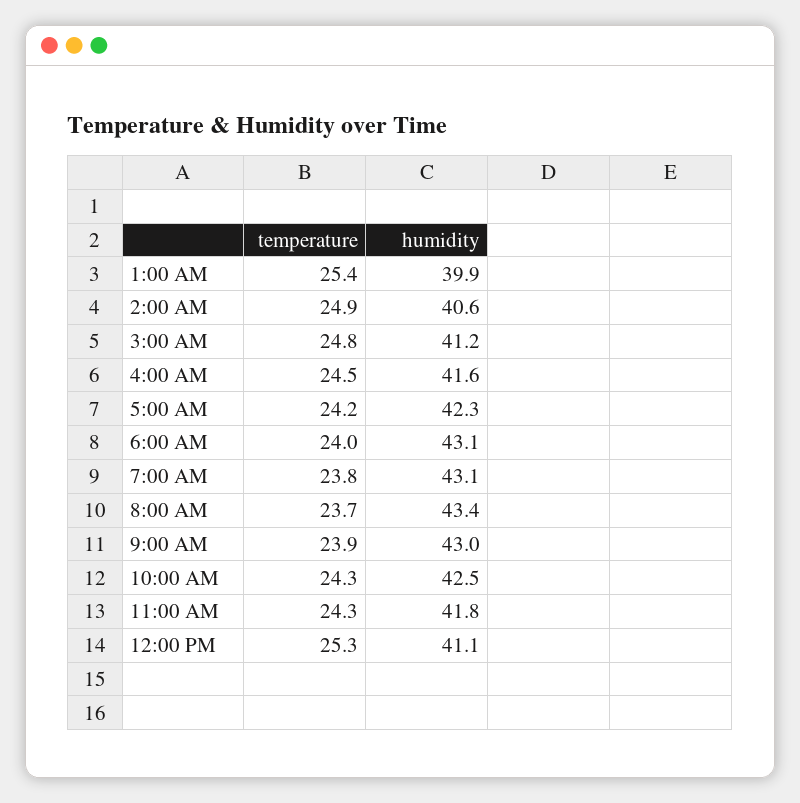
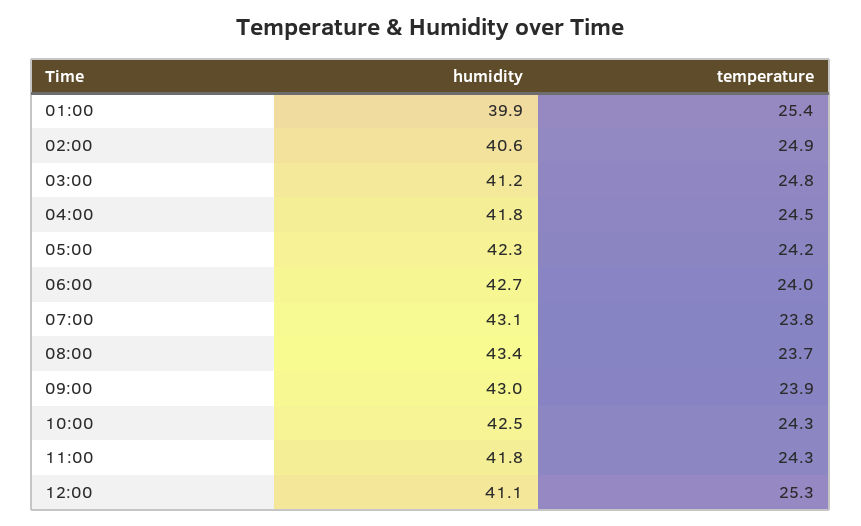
humidity, 4:00 AM: 41.6 -> 41.8
humidity, 6:00 AM: 43.1 -> 42.7

